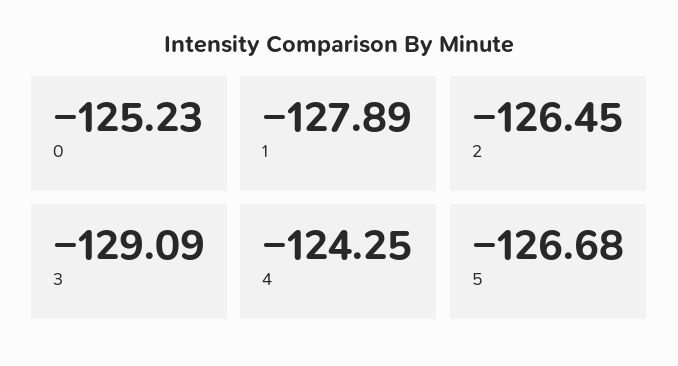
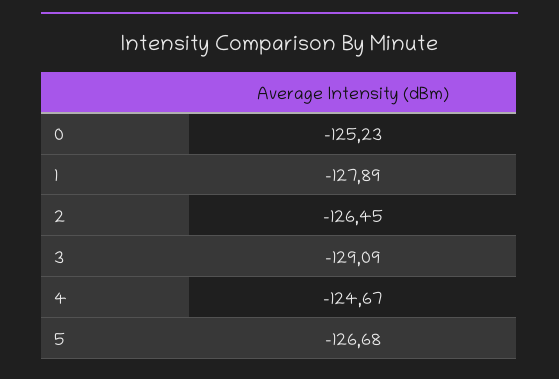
4: -124.25 -> -124.67

